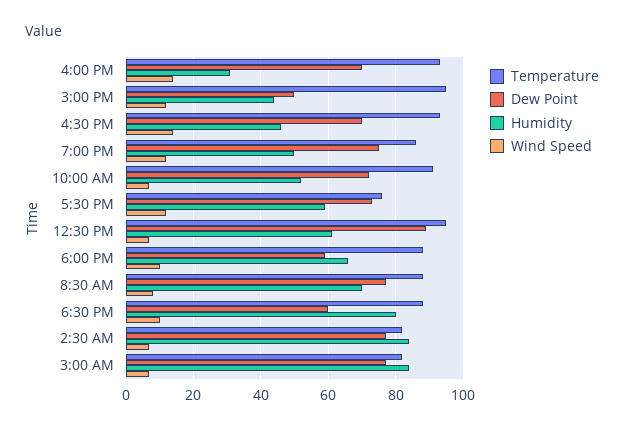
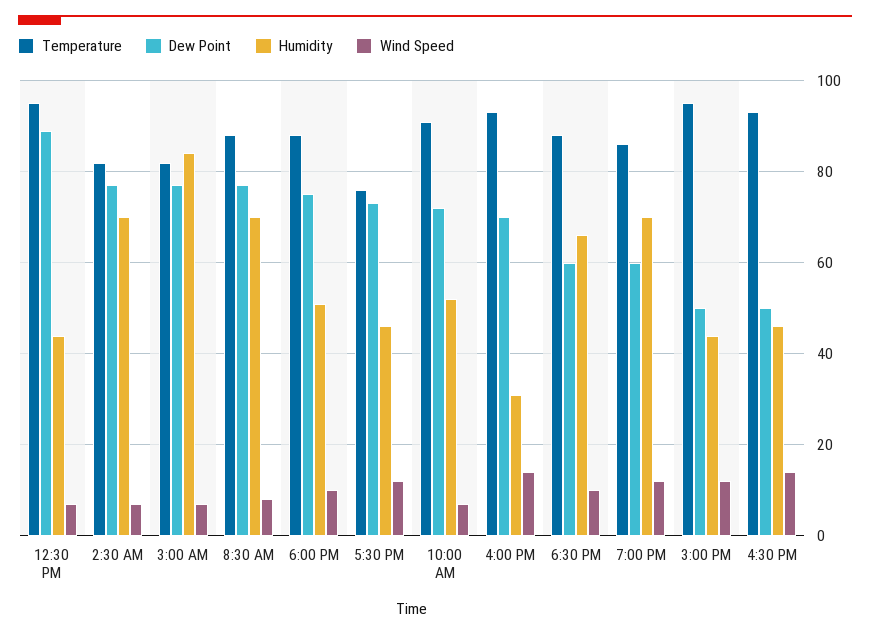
Dew Point, 4:30 PM: 70 -> 50
Dew Point, 7:00 PM: 75 -> 60
Humidity, 7:00 PM: 50 -> 70
Humidity, 5:30 PM: 60 -> 45
Humidity, 12:30 PM: 60 -> 45
Dew Point, 6:00 PM: 60 -> 75
Humidity, 6:00 PM: 65 -> 50
Humidity, 6:30 PM: 80 -> 65
Humidity, 2:30 AM: 85 -> 70

